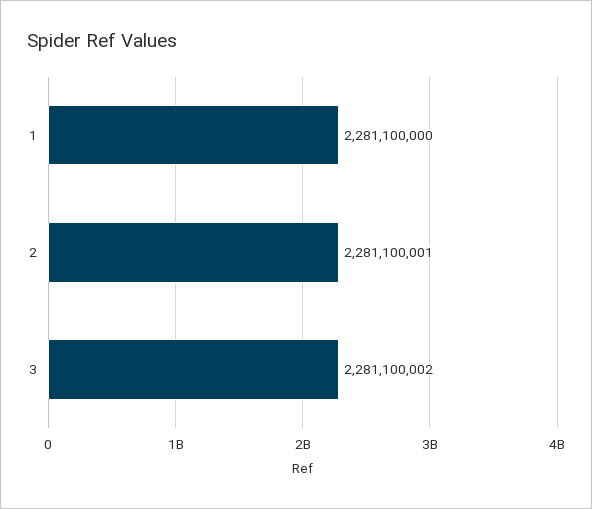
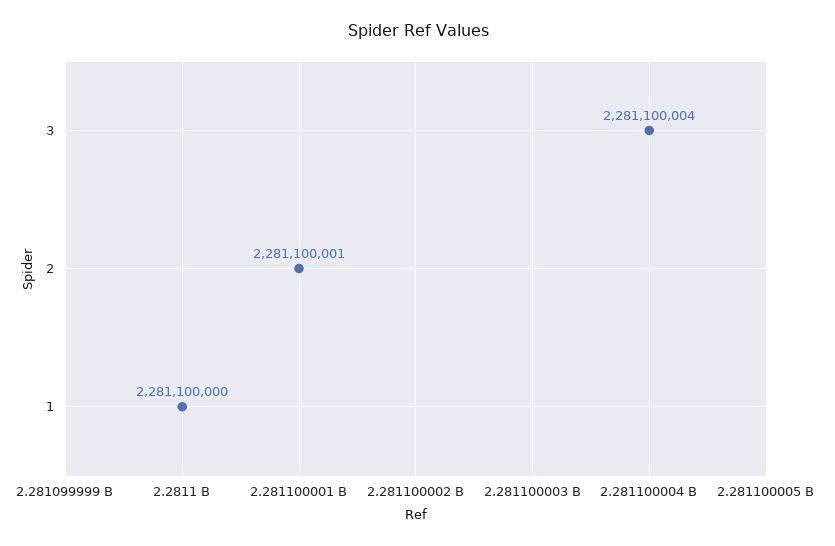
3: 2281100002 -> 2281100004

